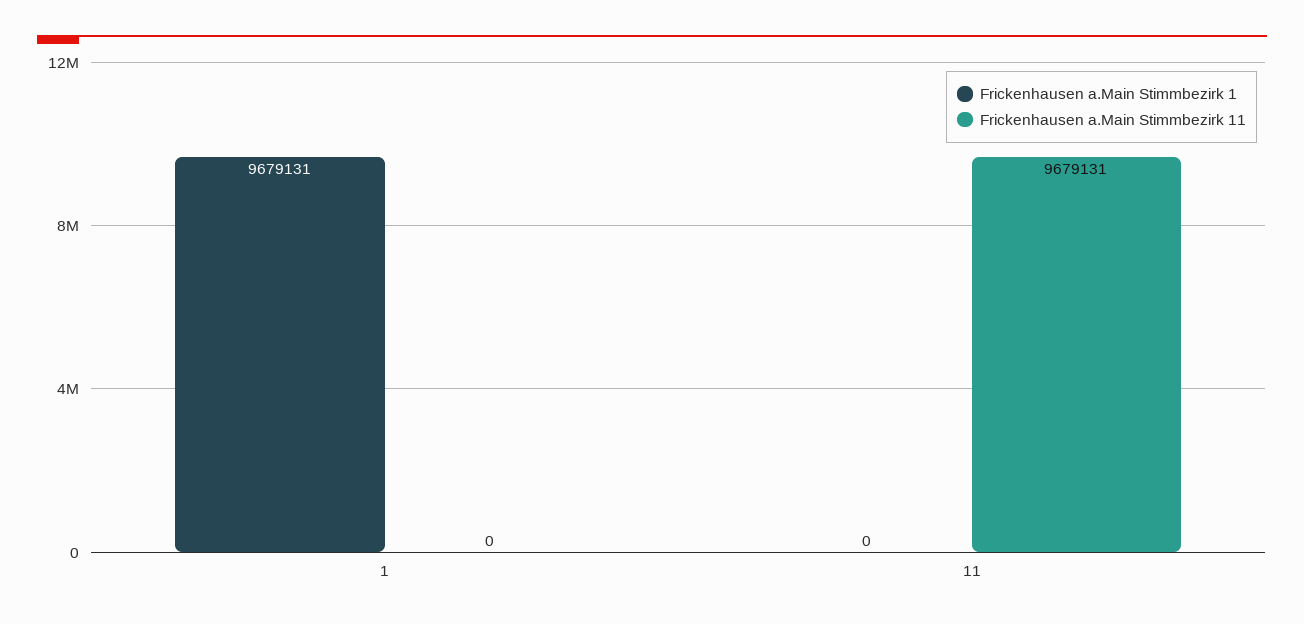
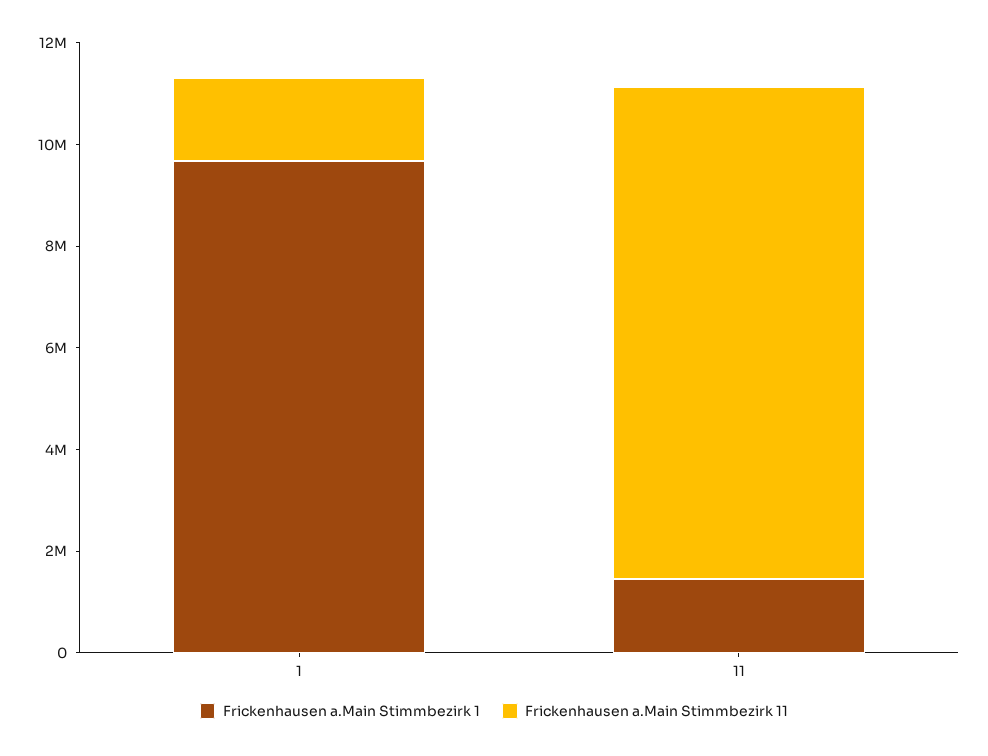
Frickenhausen a.Main Stimmbezirk 11, 1: 0 -> 1500000
Frickenhausen a.Main Stimmbezirk 1, 11: 0 -> 1500000

